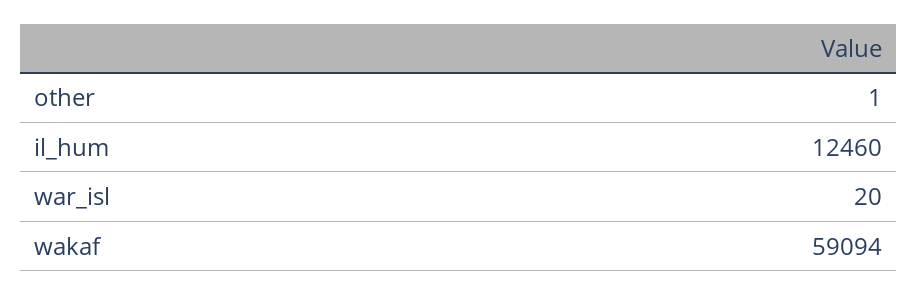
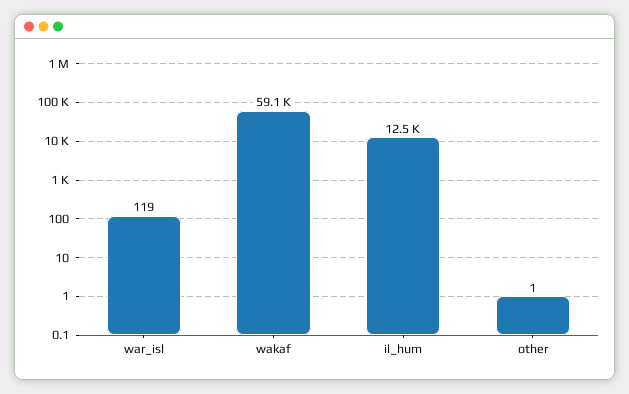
war_isl: 20 -> 119

